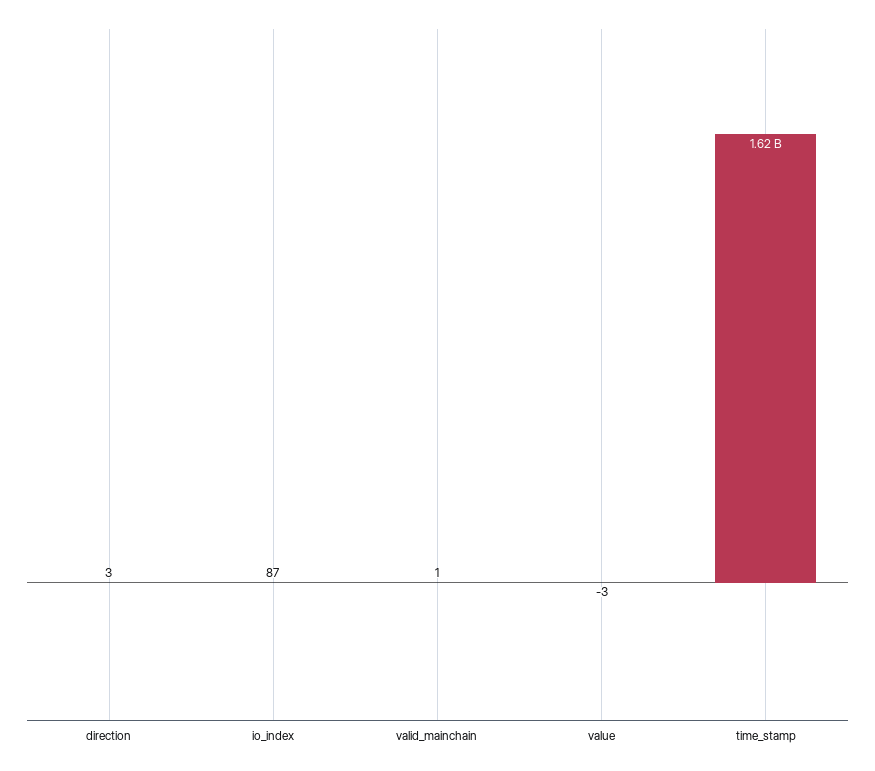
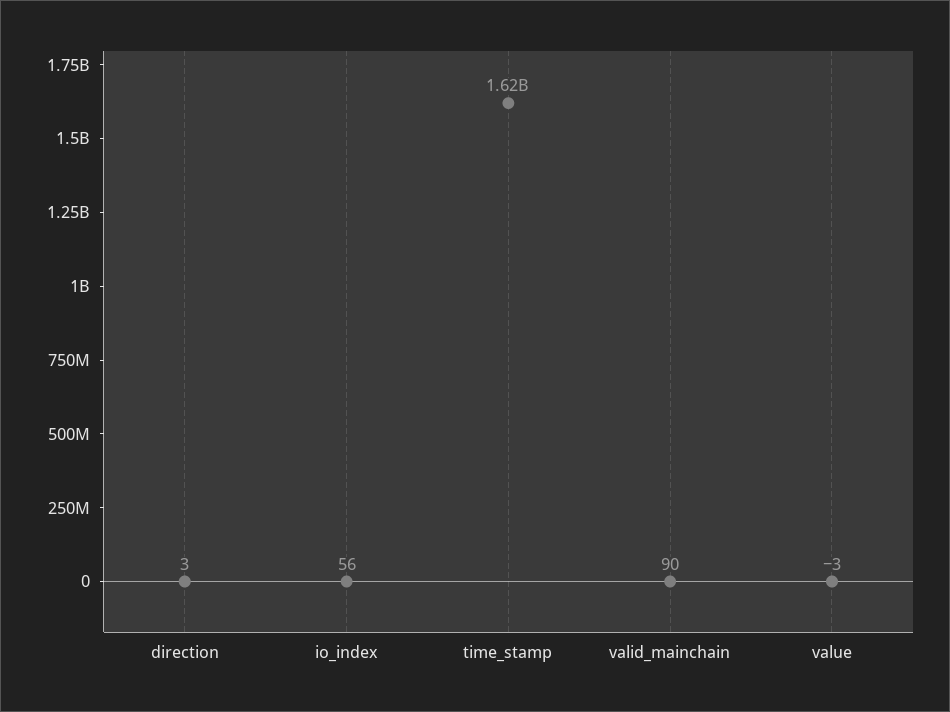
io_index: 87 -> 56
valid_mainchain: 1 -> 90

